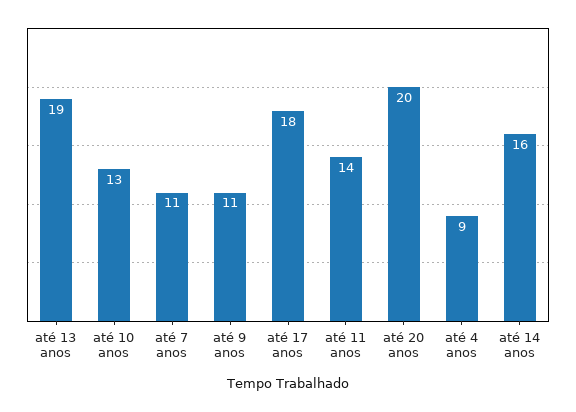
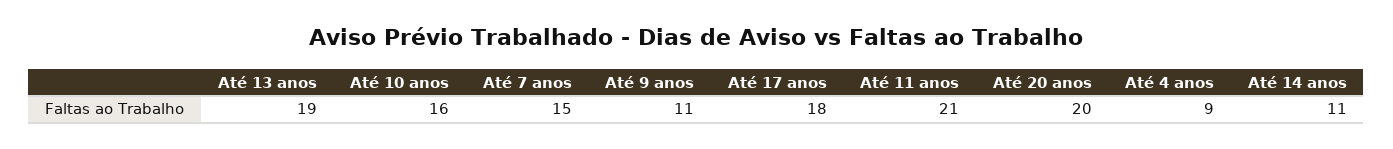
até 10 anos: 13 -> 16
até 7 anos: 11 -> 15
até 11 anos: 14 -> 21
até 14 anos: 16 -> 11

